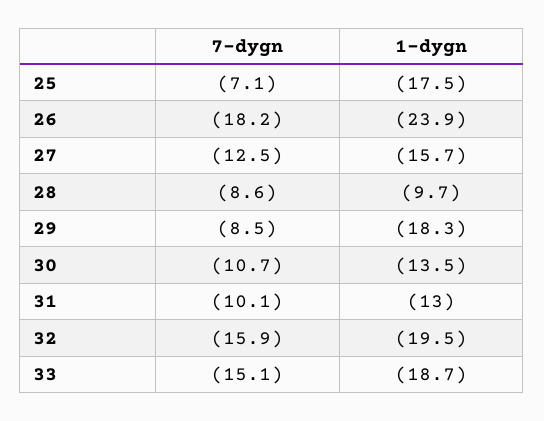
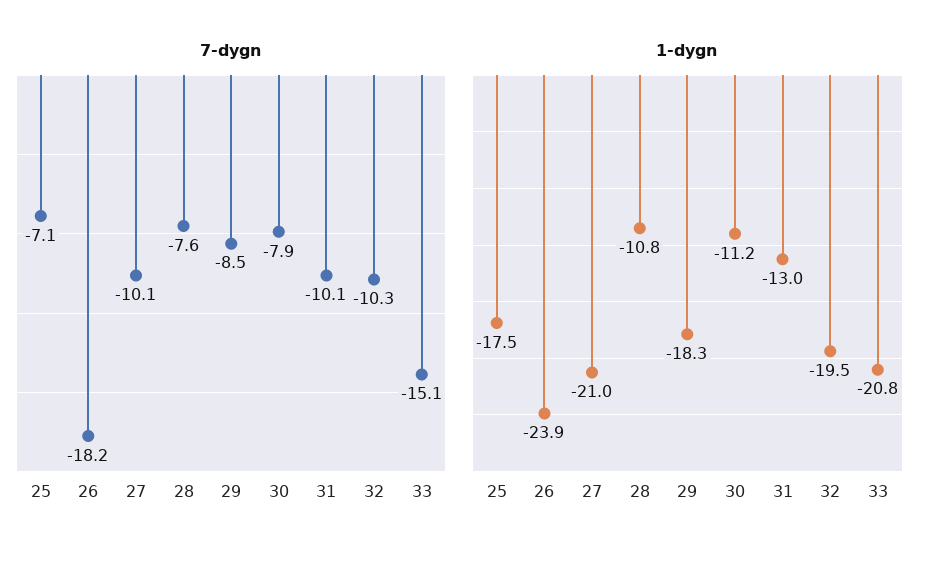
7-dygn, 27: -12.5 -> -10.1
1-dygn, 27: -15.7 -> -21
7-dygn, 28: -8.6 -> -7.6
1-dygn, 28: -9.7 -> -10.8
7-dygn, 30: -10.7 -> -7.9
1-dygn, 30: -13.5 -> -11.2
7-dygn, 32: -15.9 -> -10.3
1-dygn, 33: -18.7 -> -20.8

